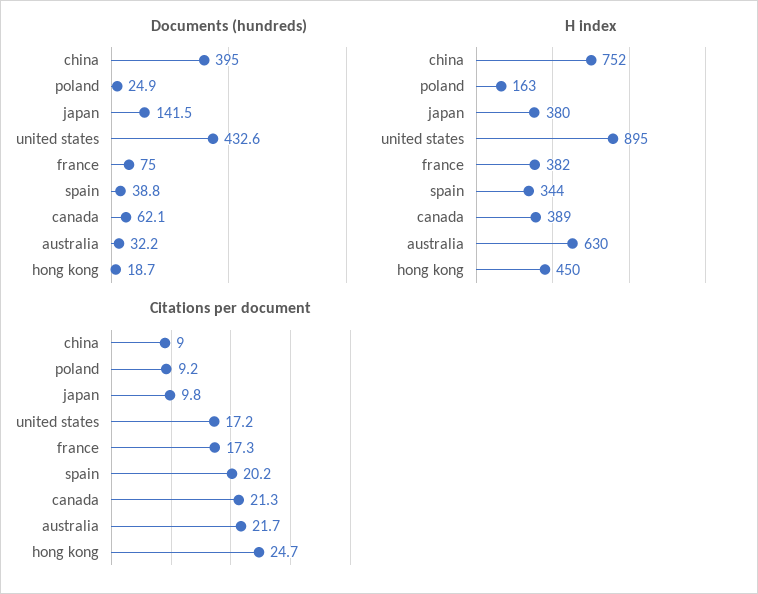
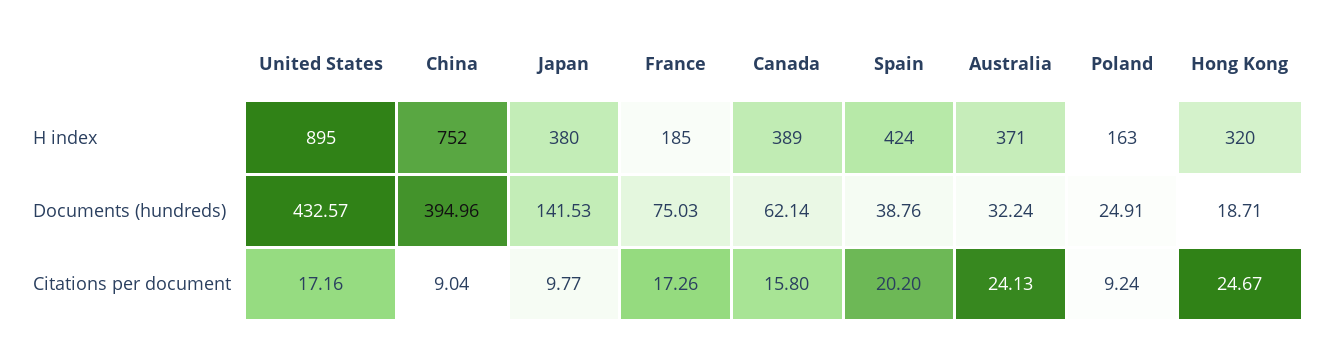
H index, france: 382 -> 185
H index, spain: 344 -> 424
H index, australia: 630 -> 371
H index, hong kong: 450 -> 320
Citations per document, canada: 21.3 -> 15.8
Citations per document, australia: 21.7 -> 24.13

